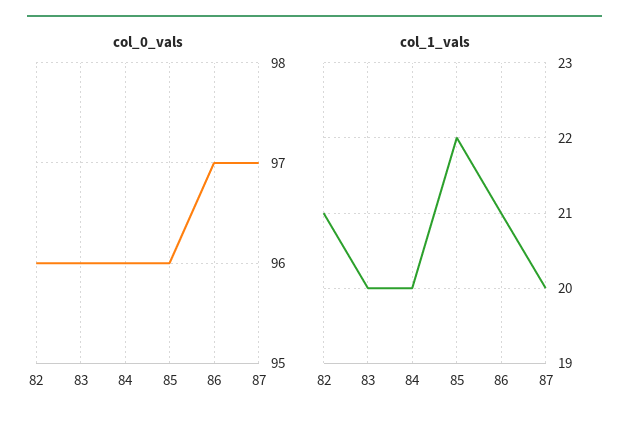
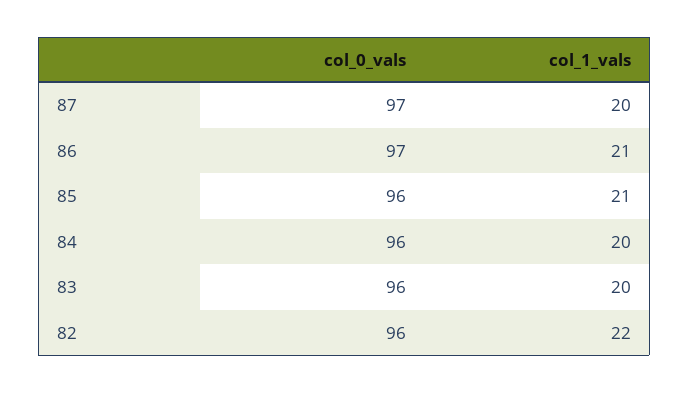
col_1_vals, 82: 21 -> 22
col_1_vals, 85: 22 -> 21

